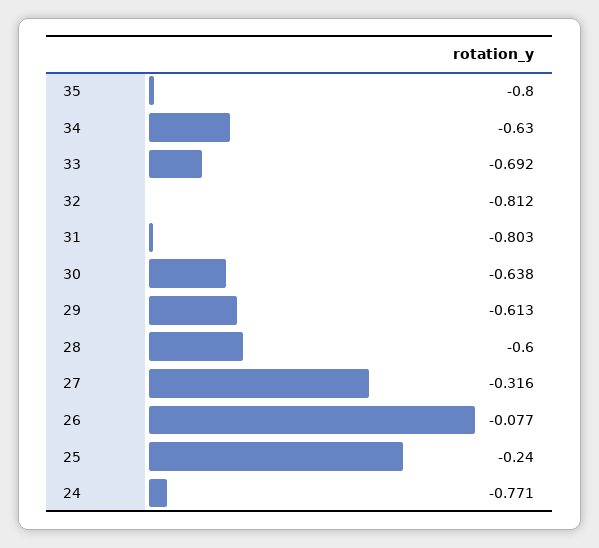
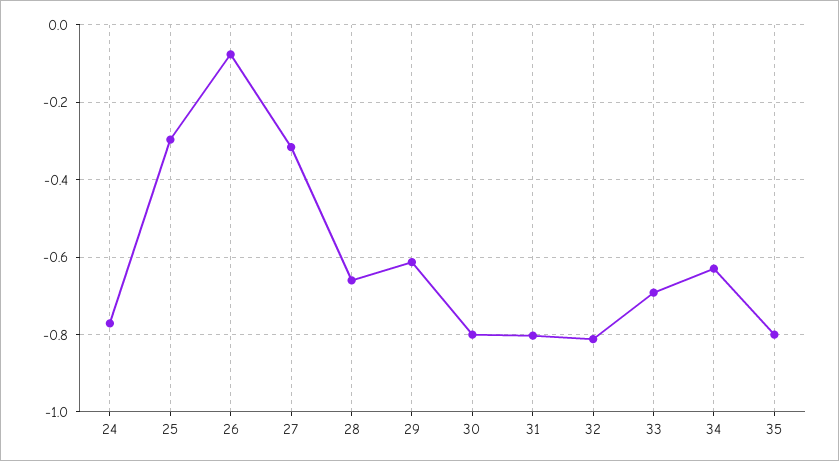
30: -0.638 -> -0.8
28: -0.6 -> -0.66
25: -0.24 -> -0.3

